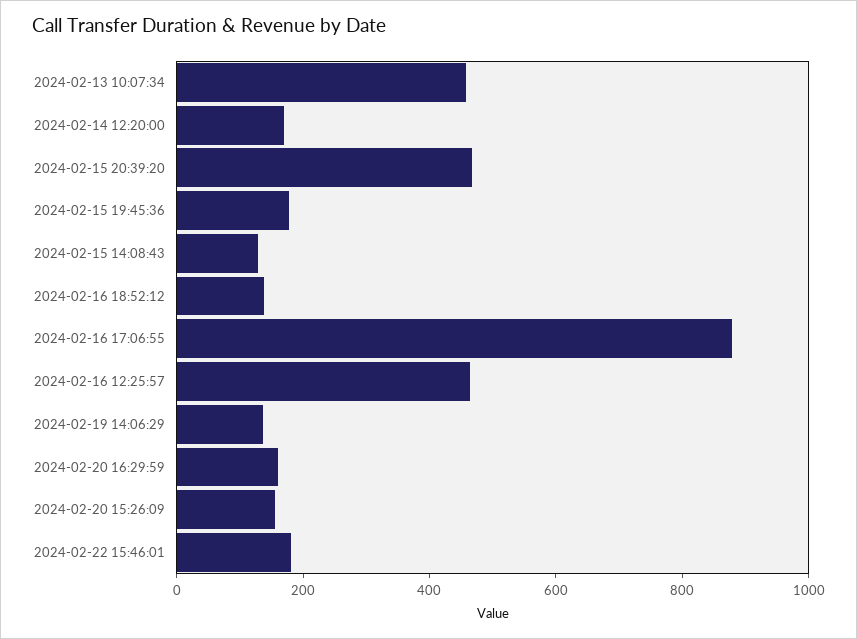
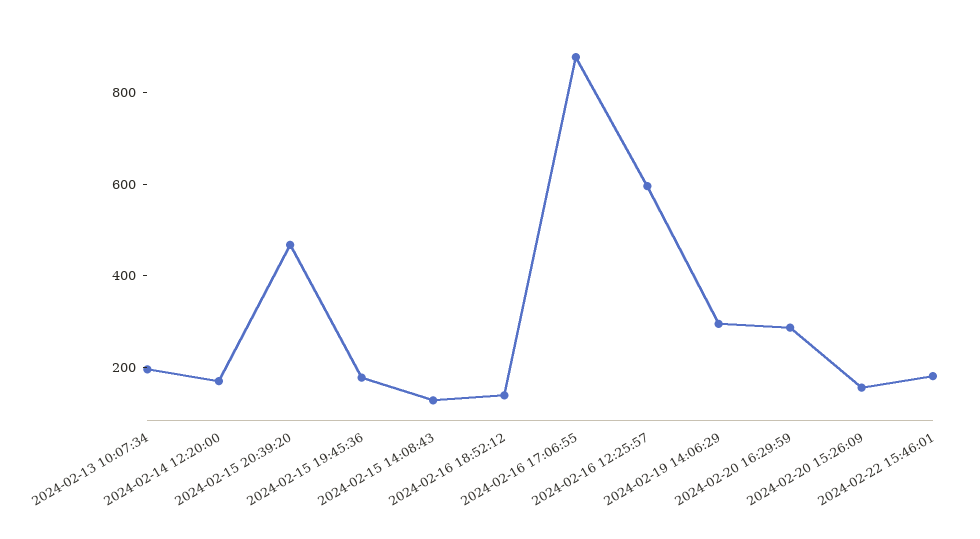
2024-02-13 10:07:34: 450 -> 200
2024-02-16 12:25:57: 450 -> 600
2024-02-19 14:06:29: 150 -> 300
2024-02-20 16:29:59: 150 -> 300

